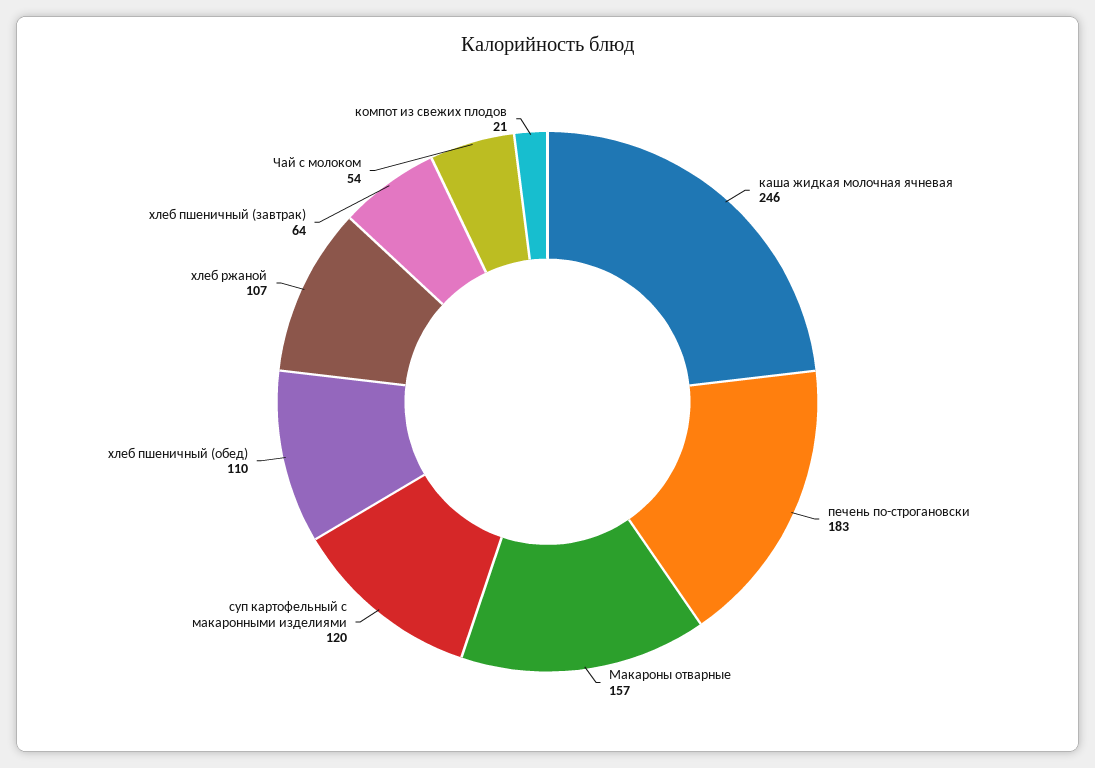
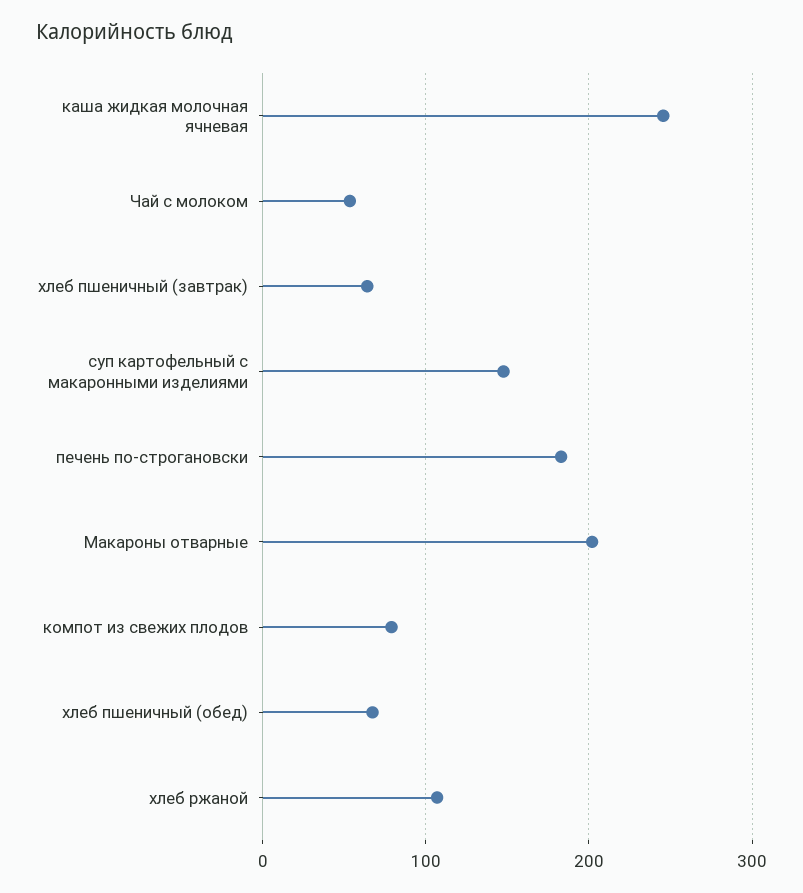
Макароны отварные: 157 -> 200
суп картофельный с макаронными изделиями: 120 -> 150
хлеб пшеничный (обед): 110 -> 70
компот из свежих плодов: 21 -> 80

